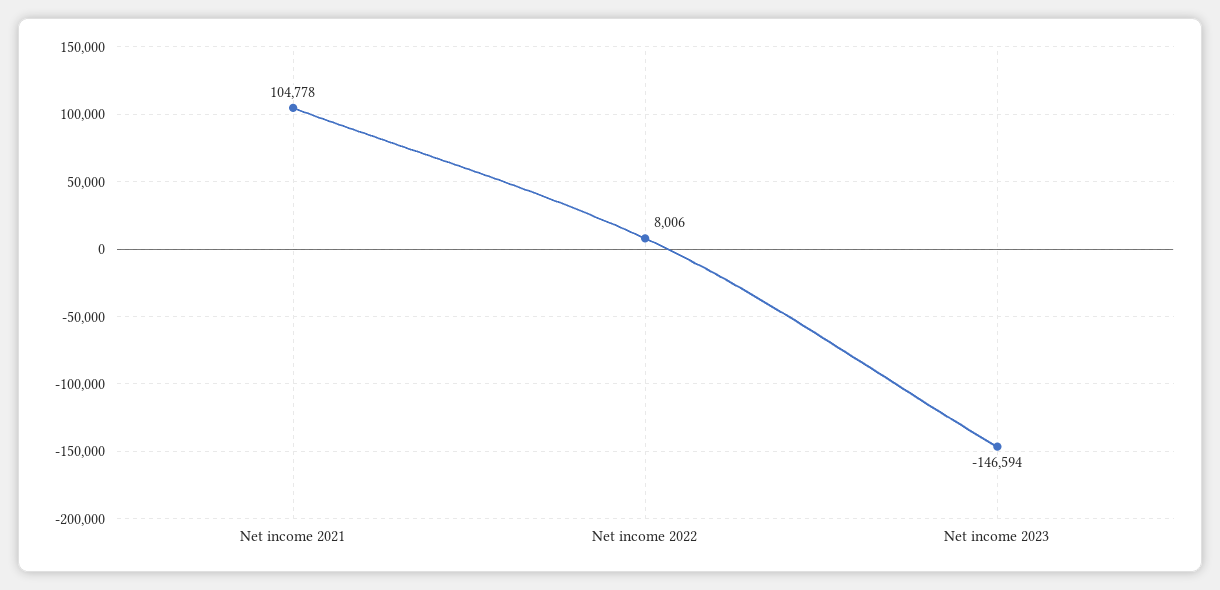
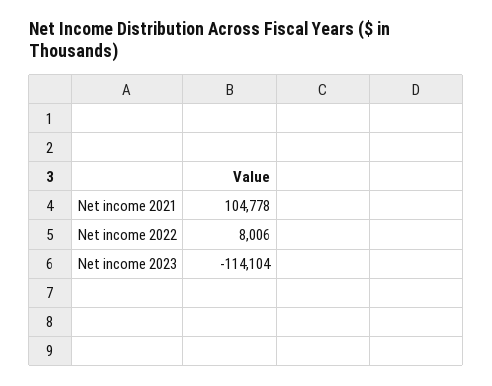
Net income 2023: -146594 -> -114104

